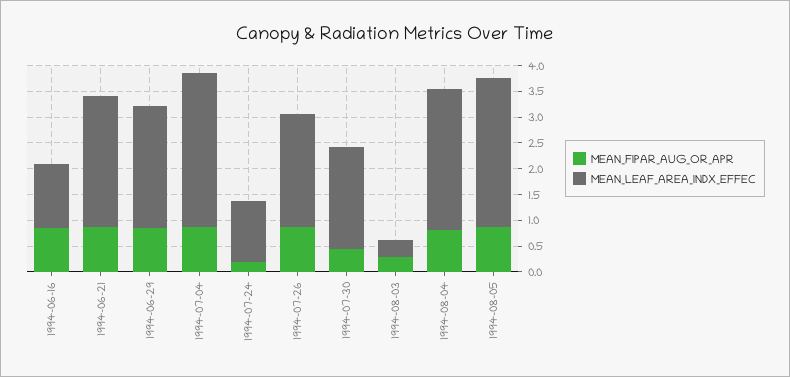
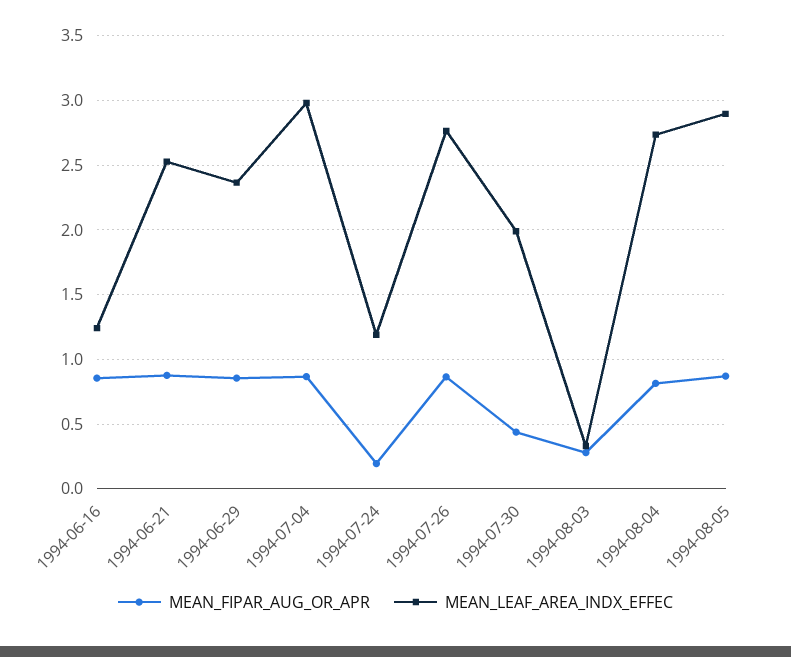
MEAN_LEAF_AREA_INDX_EFFEC, 1994-07-26: 2.25 -> 2.75

